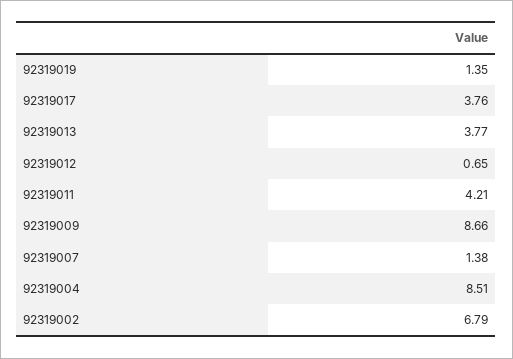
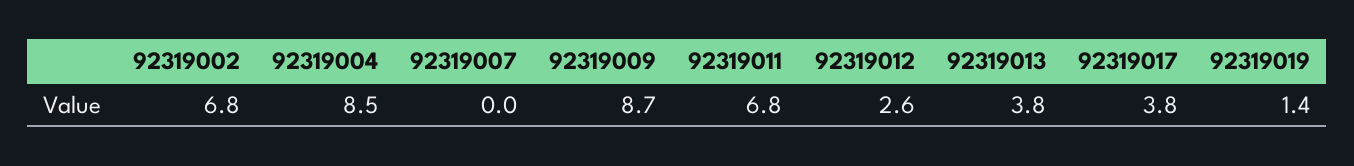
92319012: 0.65 -> 2.6
92319011: 4.21 -> 6.8
92319007: 1.38 -> 0

